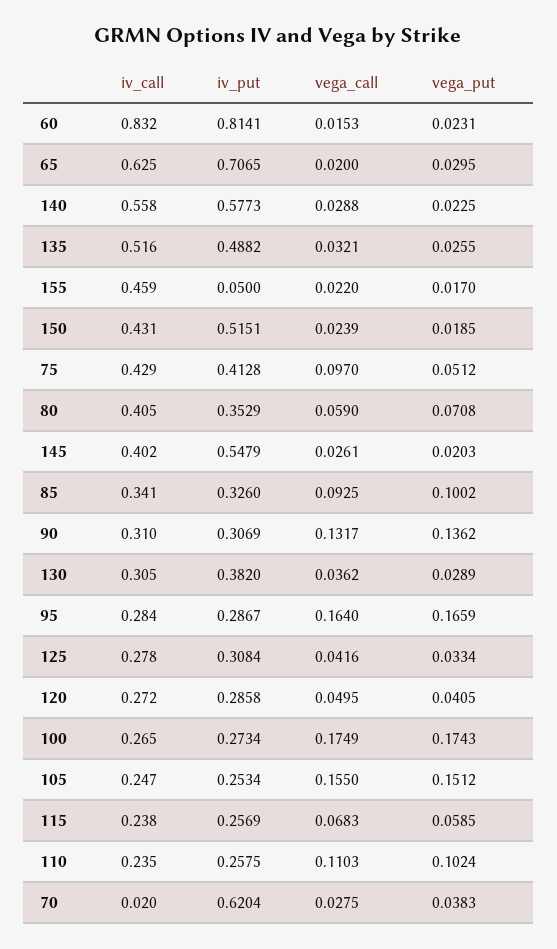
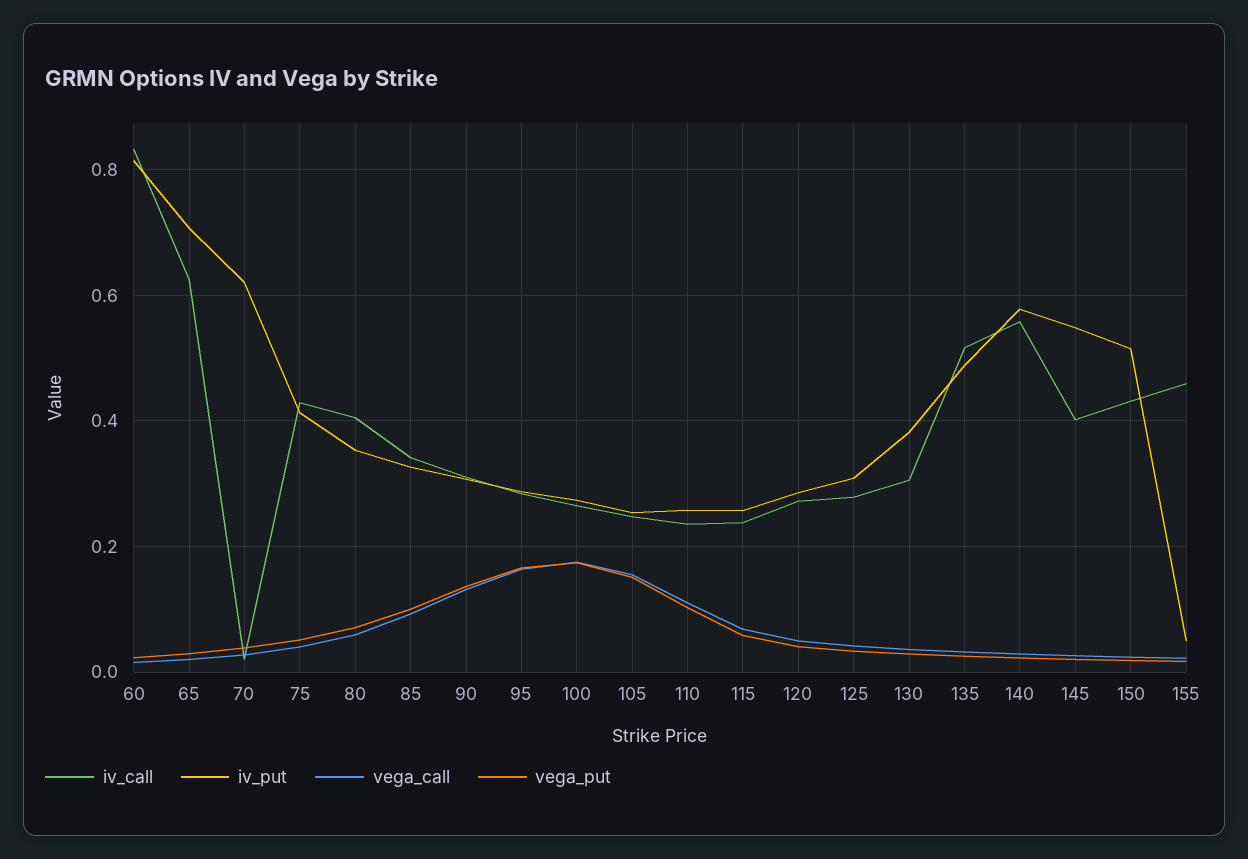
vega_call, 75: 0.097 -> 0.04

